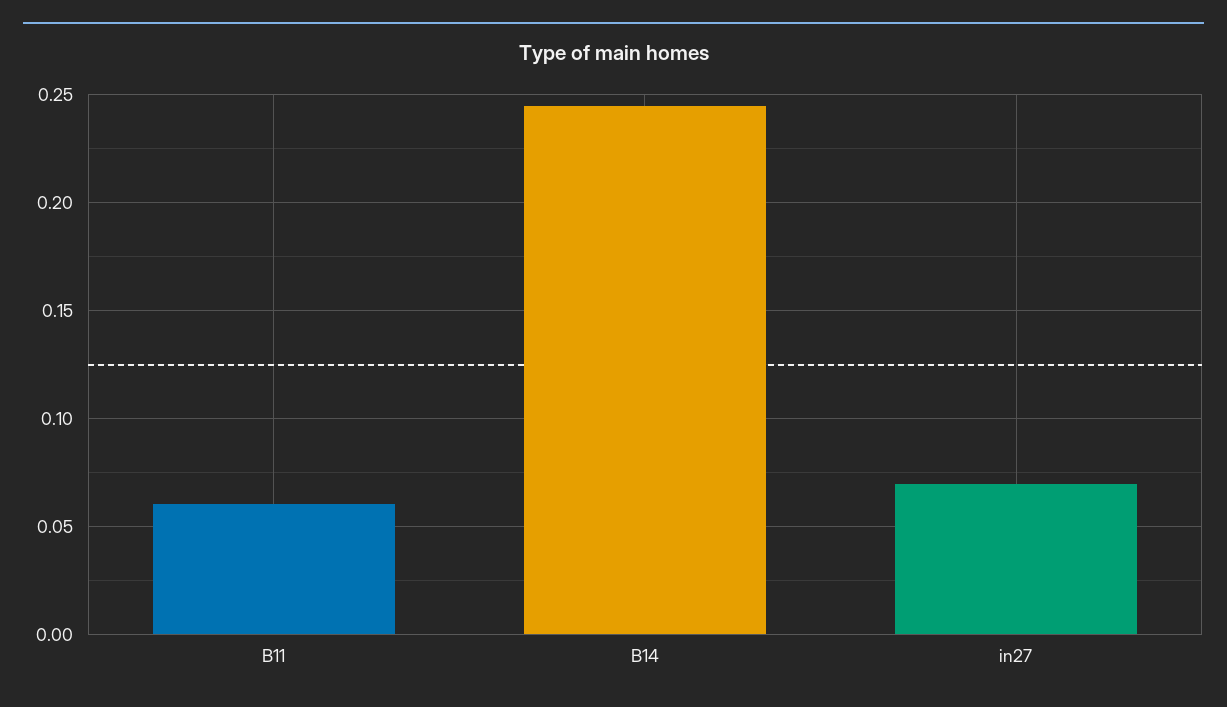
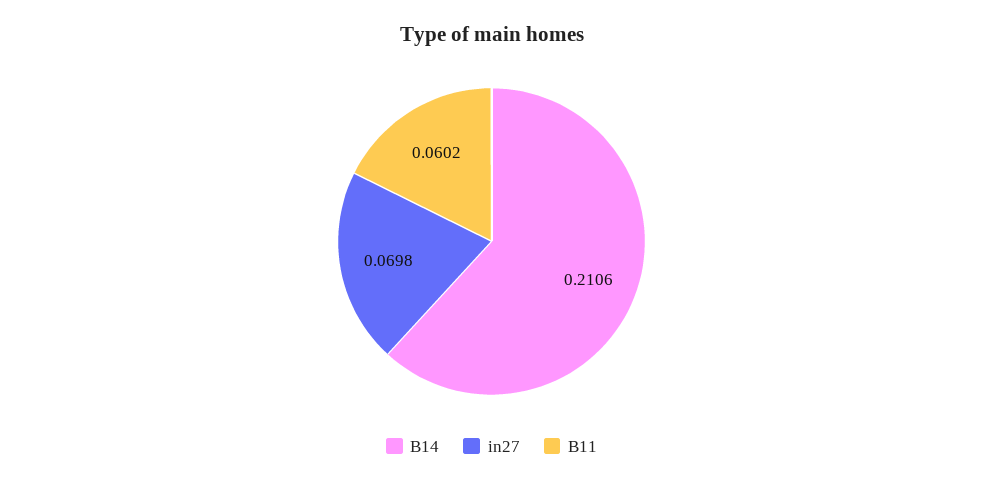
B14: 0.245 -> 0.2106

